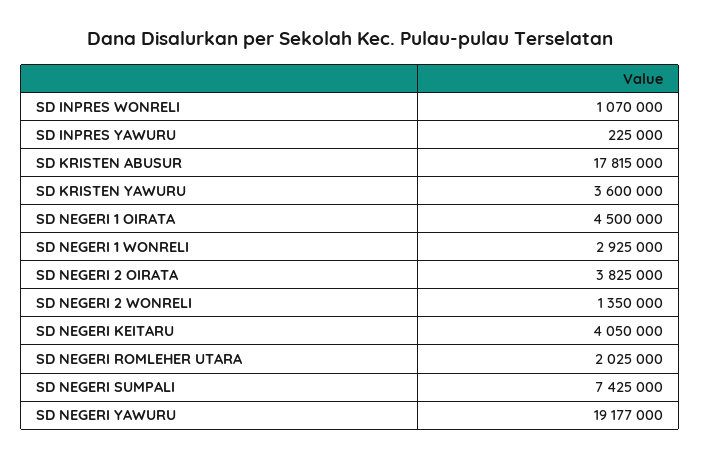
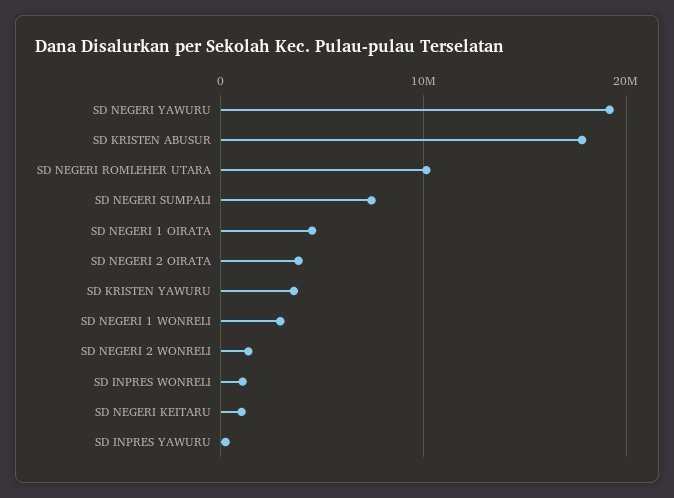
SD NEGERI KEITARU: 4050000 -> 1000000
SD NEGERI ROMLEHER UTARA: 2025000 -> 10000000

